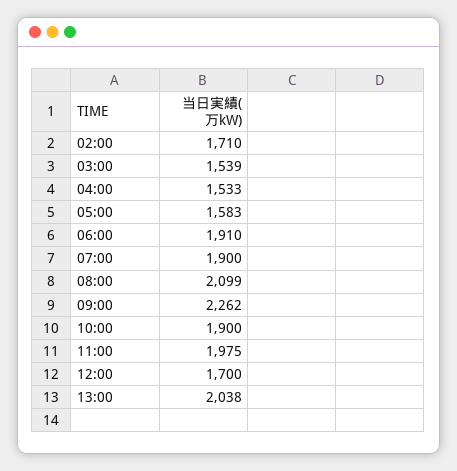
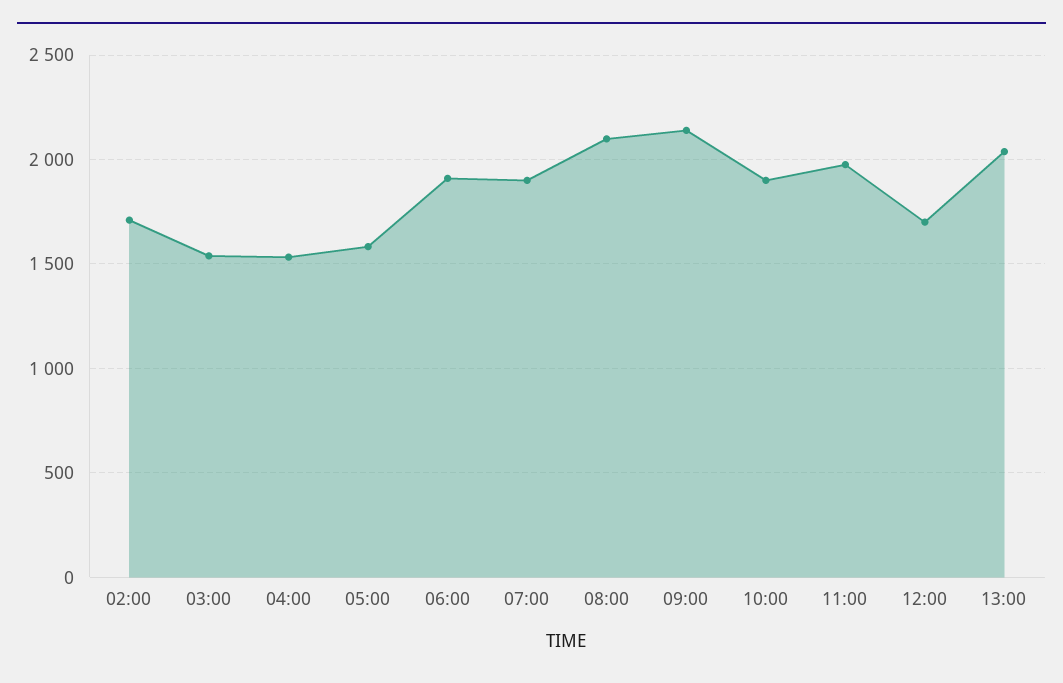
09:00: 2262 -> 2150

